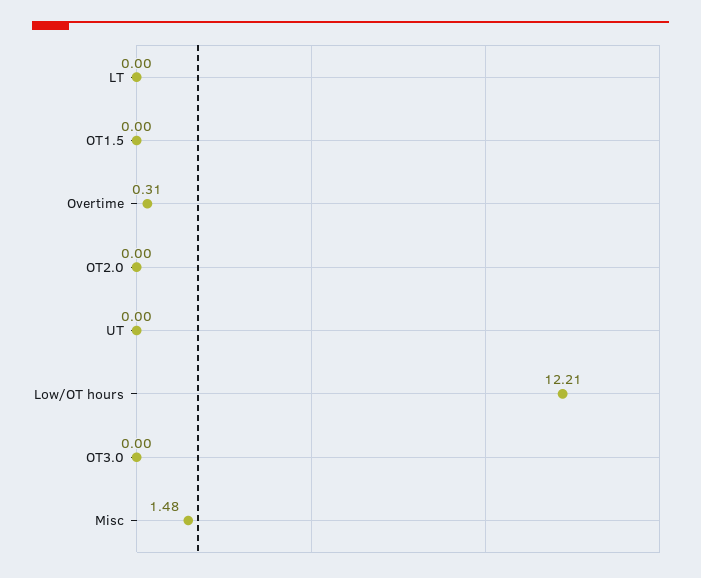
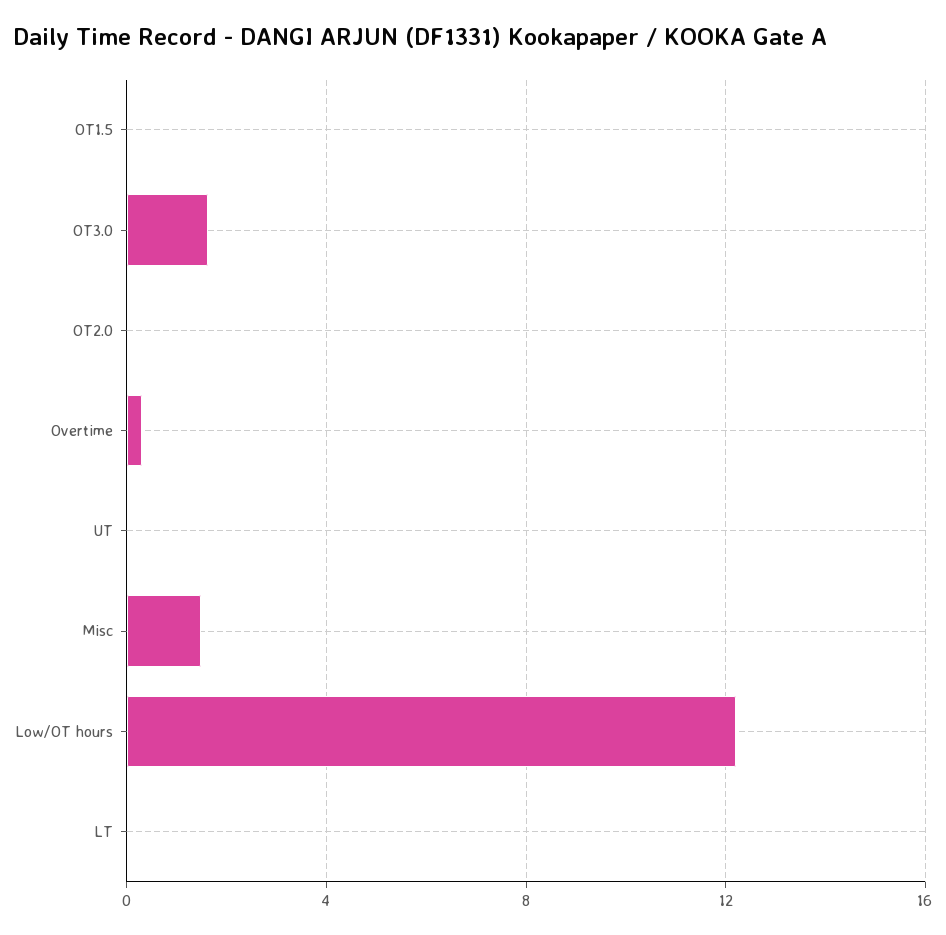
OT3.0: 0 -> 1.5

